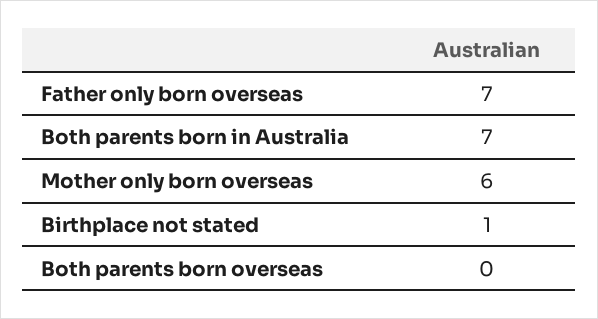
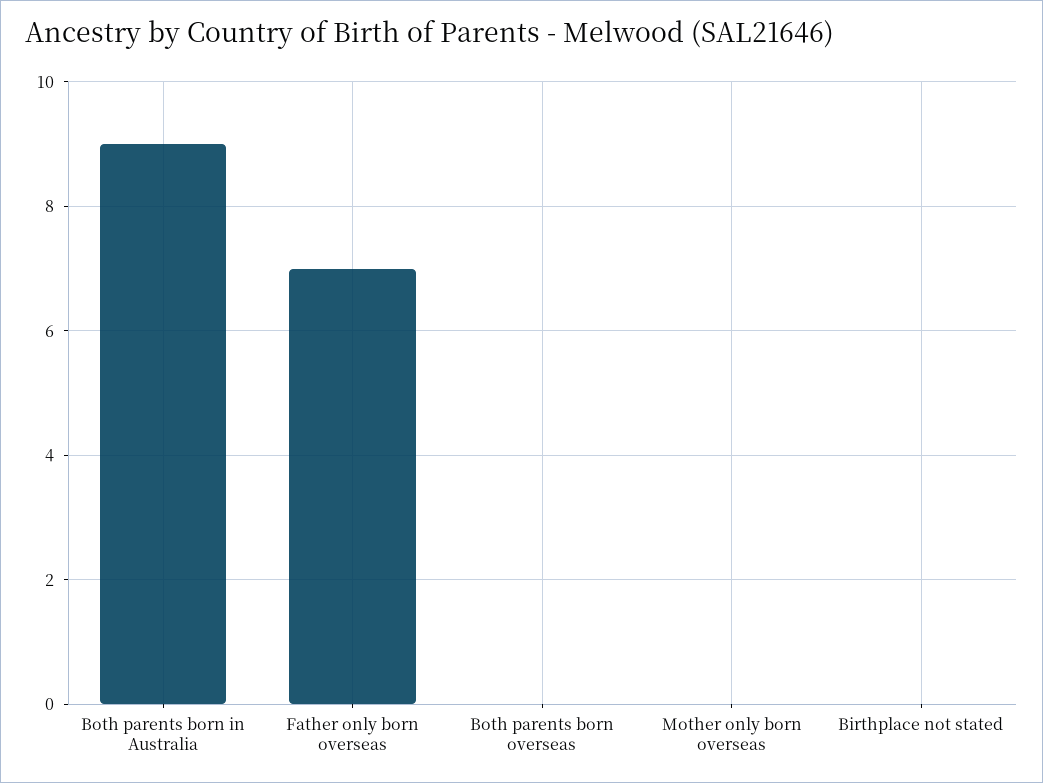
Both parents born in Australia: 7 -> 9
Mother only born overseas: 6 -> 0
Birthplace not stated: 1 -> 0

